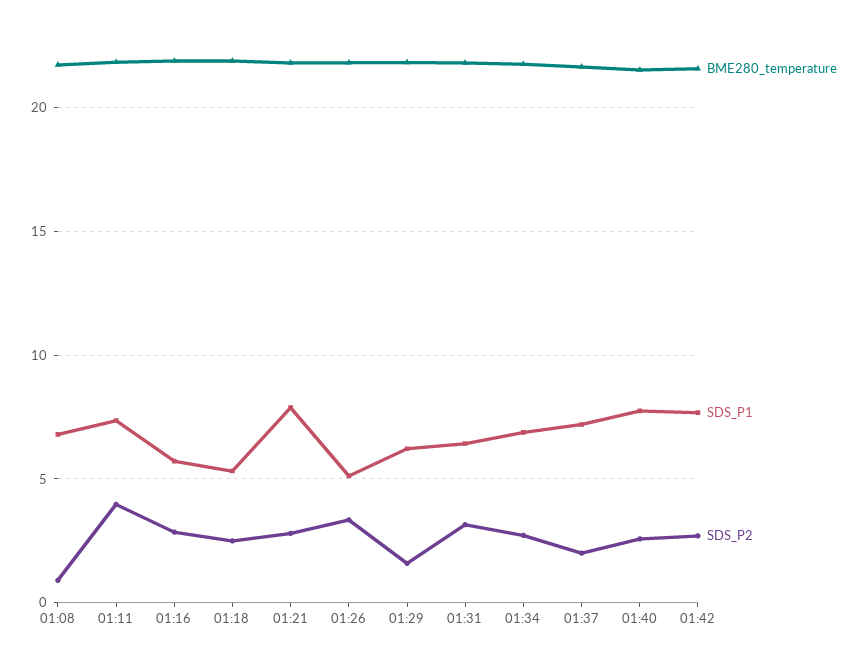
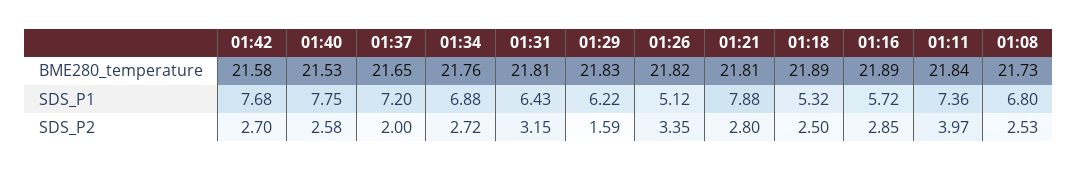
SDS_P2, 01:08: 1 -> 2.53

